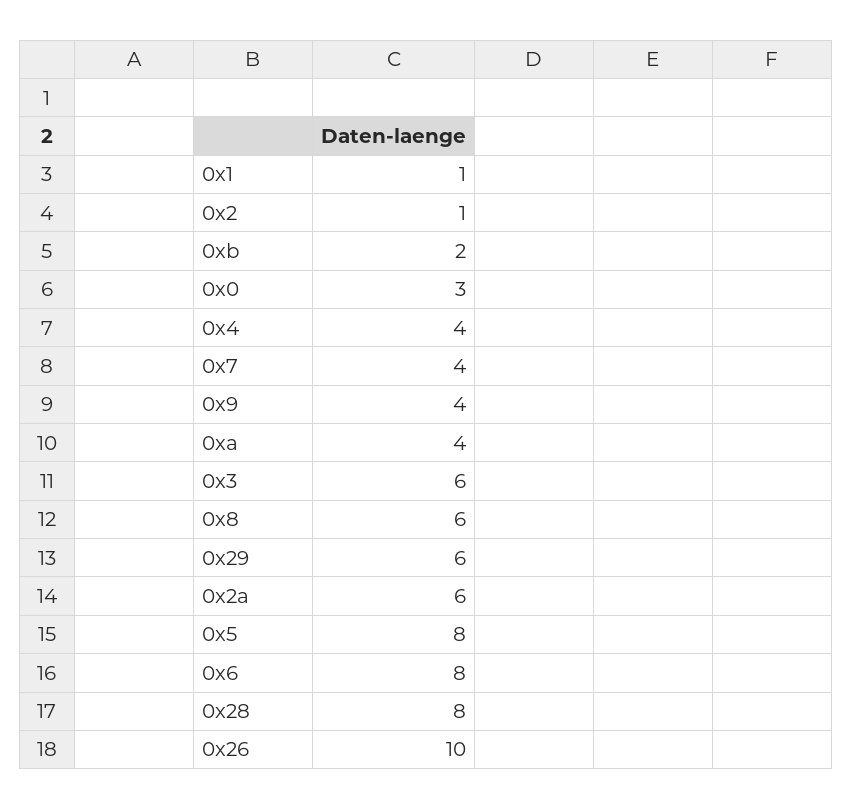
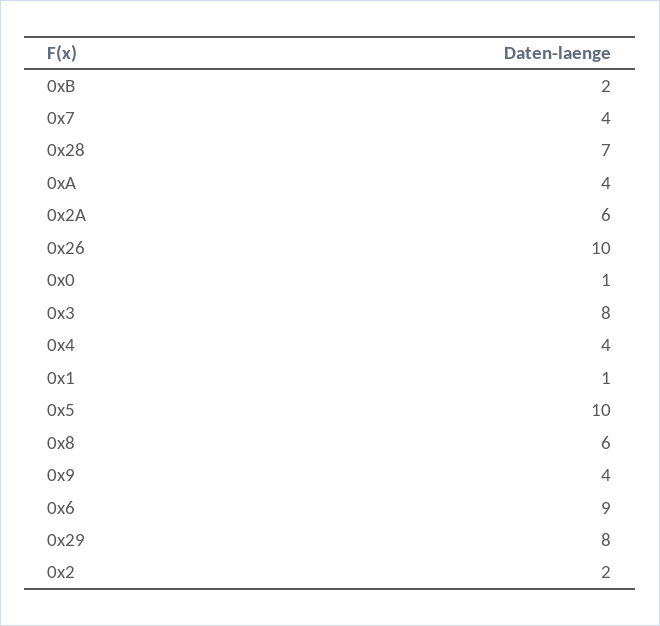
0x2: 1 -> 2
0x0: 3 -> 1
0x3: 6 -> 8
0x29: 6 -> 8
0x5: 8 -> 10
0x6: 8 -> 9
0x28: 8 -> 7

